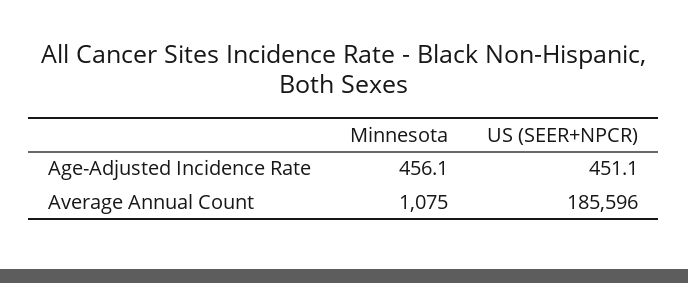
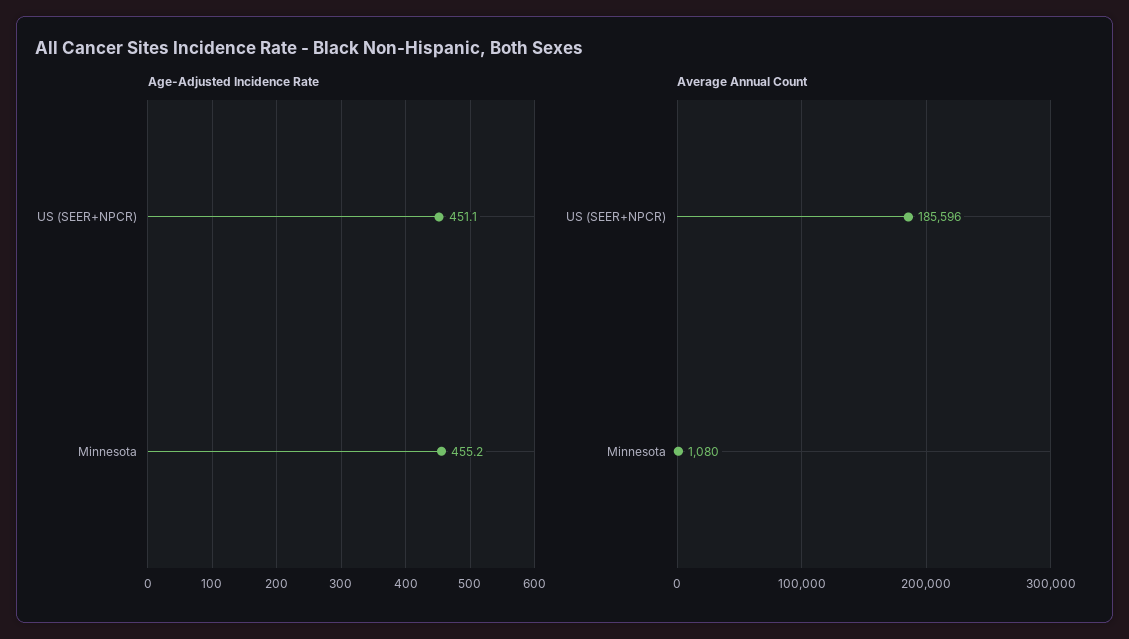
Age-Adjusted Incidence Rate, Minnesota: 456.1 -> 455.2
Average Annual Count, Minnesota: 1075 -> 1080

